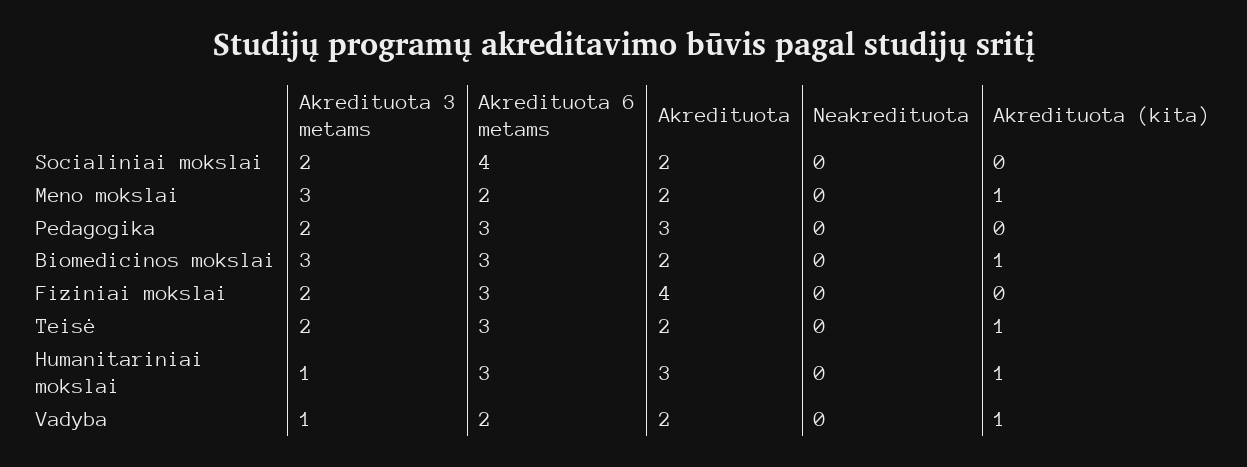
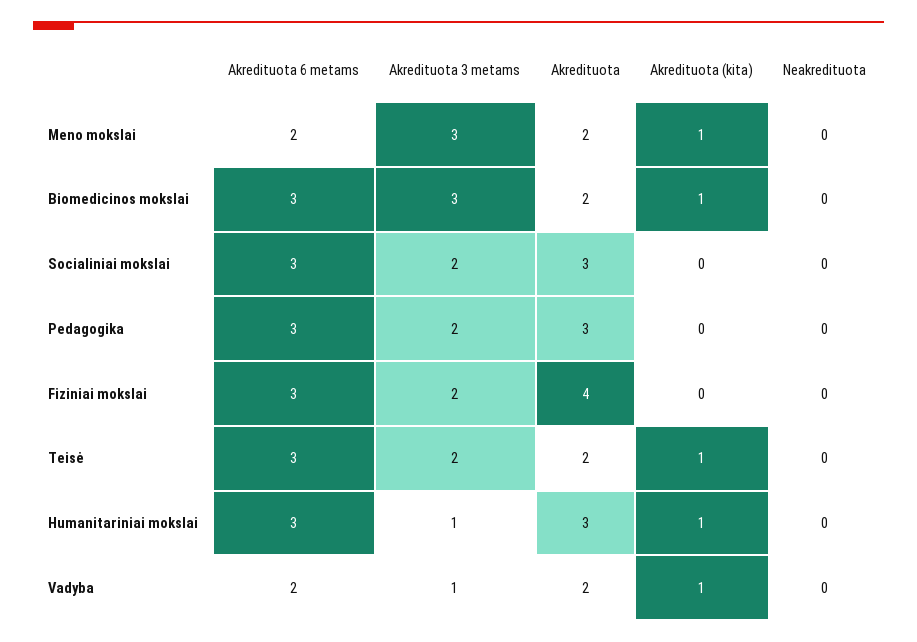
Akredituota 6 metams, Socialiniai mokslai: 4 -> 3
Akredituota, Socialiniai mokslai: 2 -> 3

